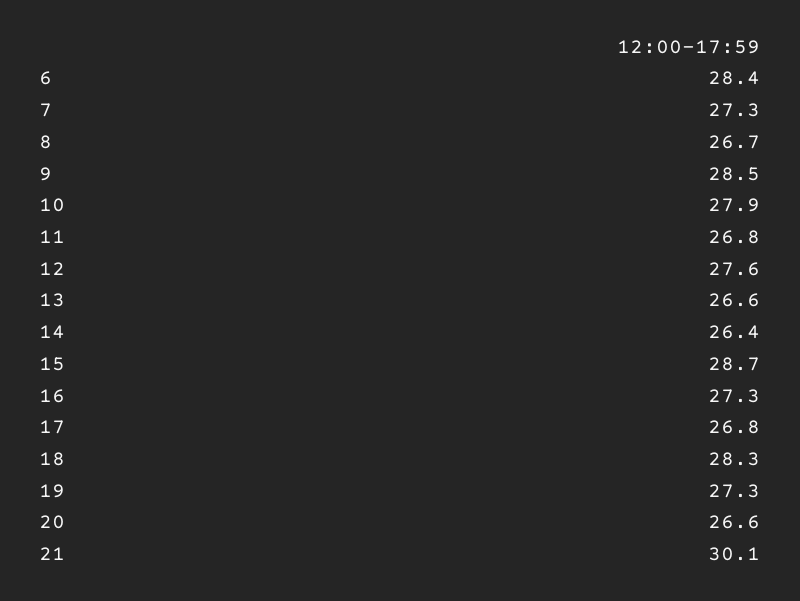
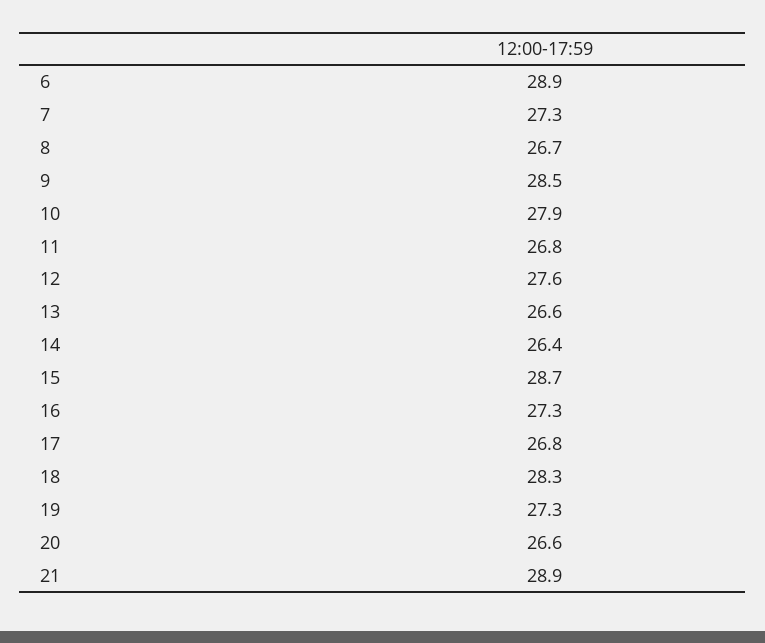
6: 28.4 -> 28.9
21: 30.1 -> 28.9

